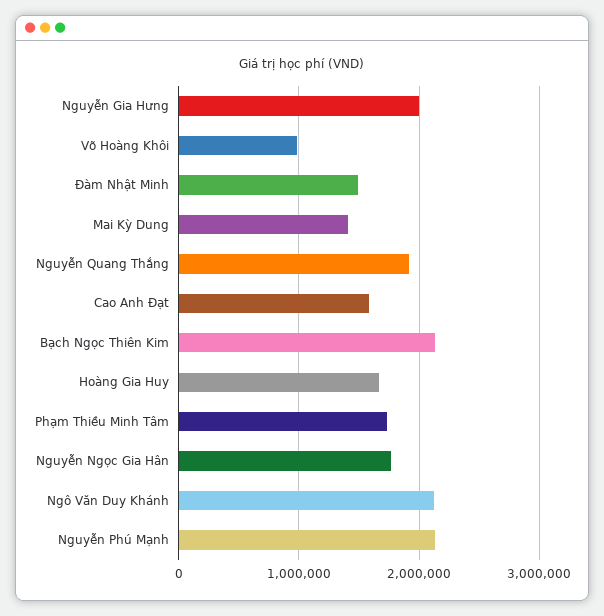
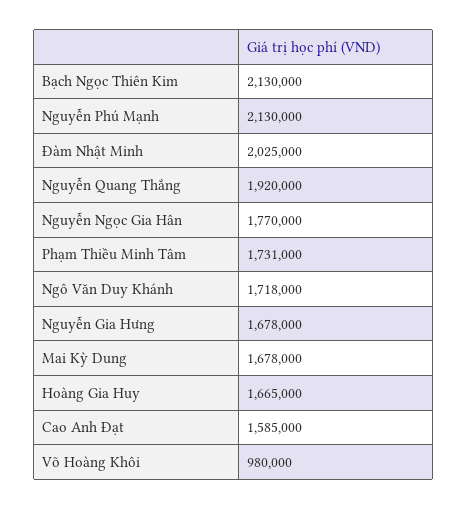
Nguyễn Gia Hưng: 2000000 -> 1678000
Đàm Nhật Minh: 1500000 -> 2025000
Mai Kỳ Dung: 1400000 -> 1678000
Ngô Văn Duy Khánh: 2100000 -> 1718000

